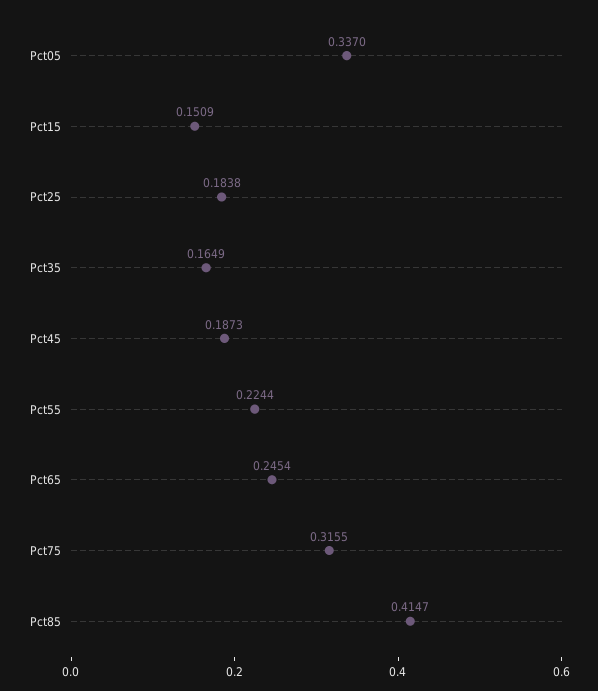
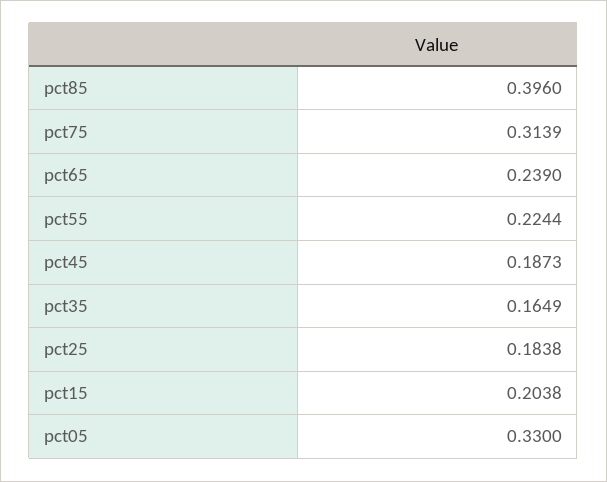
Pct05: 0.337 -> 0.33
Pct15: 0.1509 -> 0.2038
Pct65: 0.2454 -> 0.239
Pct75: 0.3155 -> 0.3139
Pct85: 0.4147 -> 0.396

